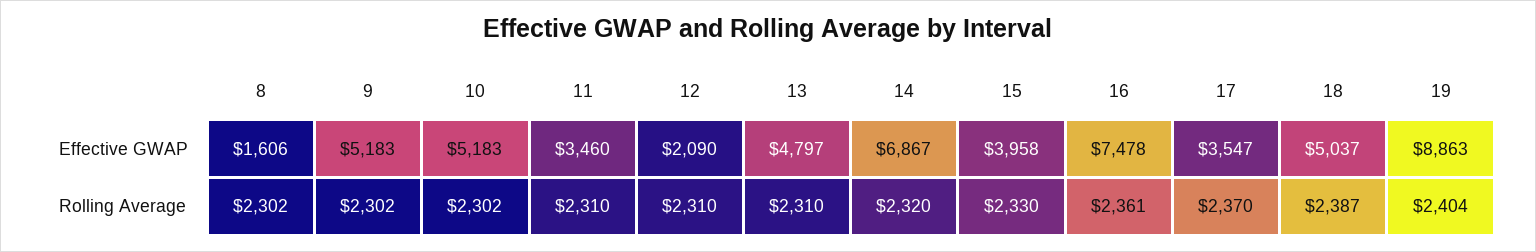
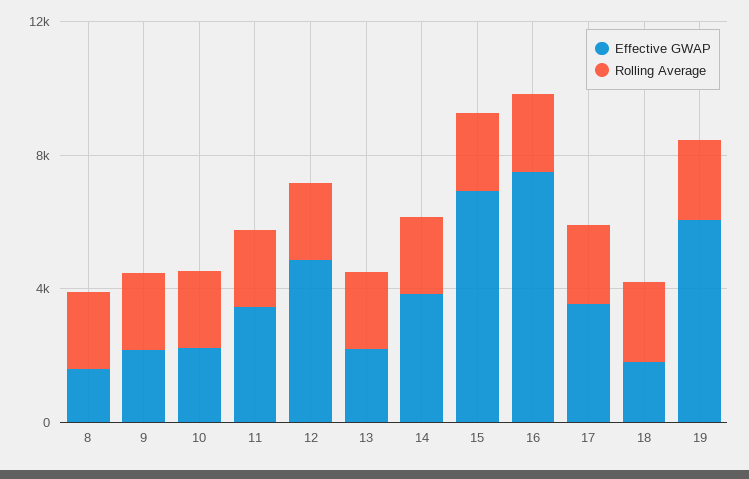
Effective GWAP, 9: 5183 -> 2000
Effective GWAP, 10: 5183 -> 2000
Effective GWAP, 12: 2090 -> 5000
Effective GWAP, 13: 4797 -> 2000
Effective GWAP, 14: 6867 -> 4000
Effective GWAP, 15: 3958 -> 7000
Effective GWAP, 18: 5037 -> 2000
Effective GWAP, 19: 8863 -> 6000

